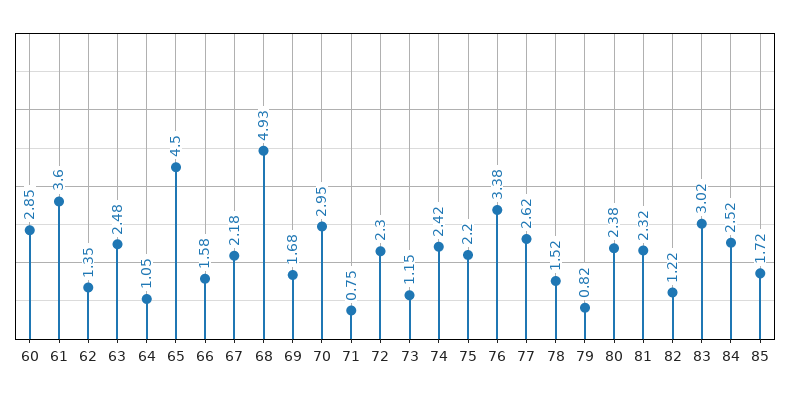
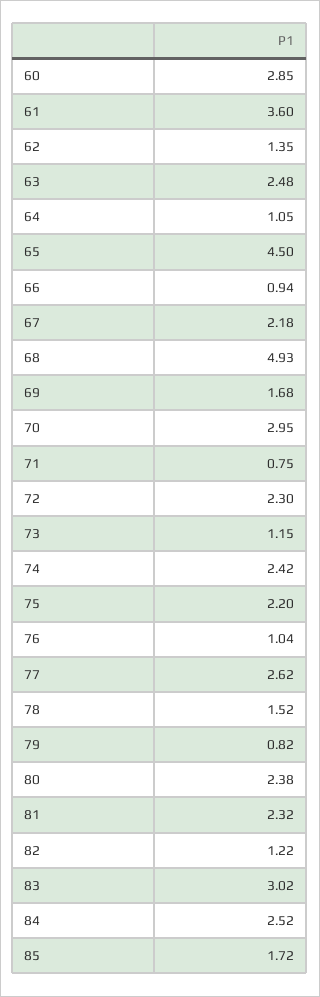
66: 1.58 -> 0.94
76: 3.38 -> 1.04

